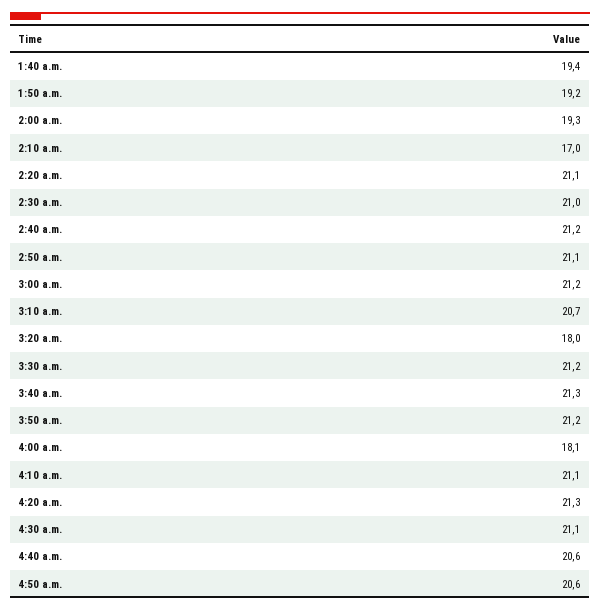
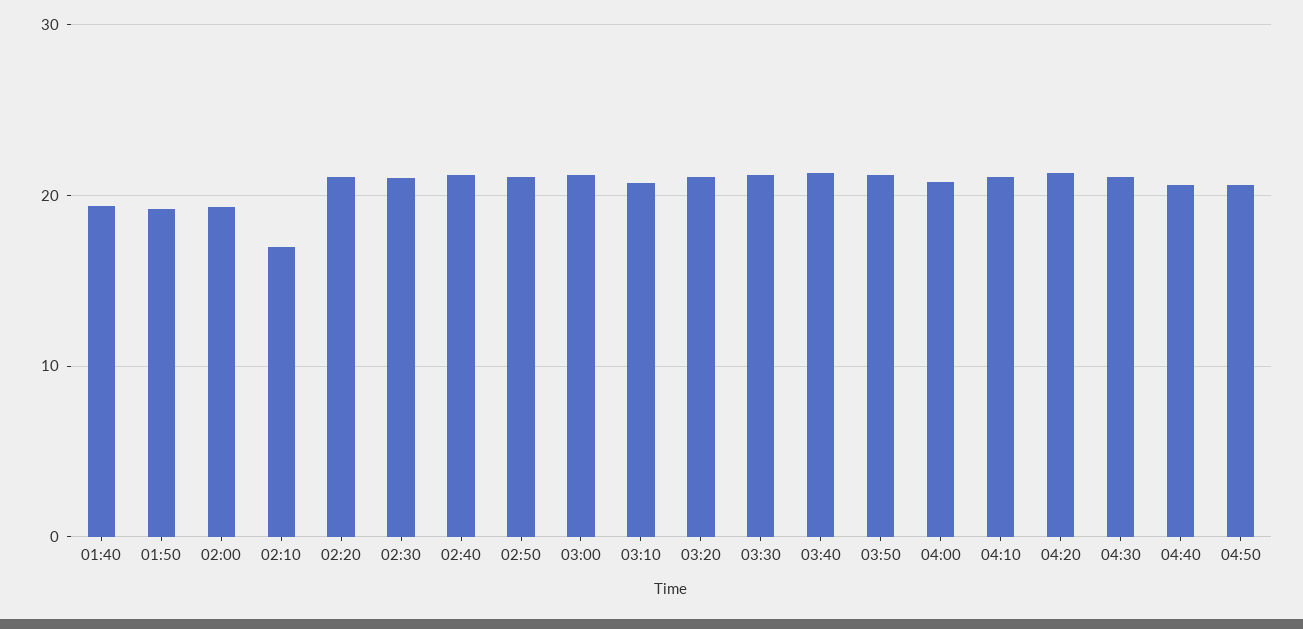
3:20 a.m.: 18 -> 21
4:00 a.m.: 18.1 -> 21

